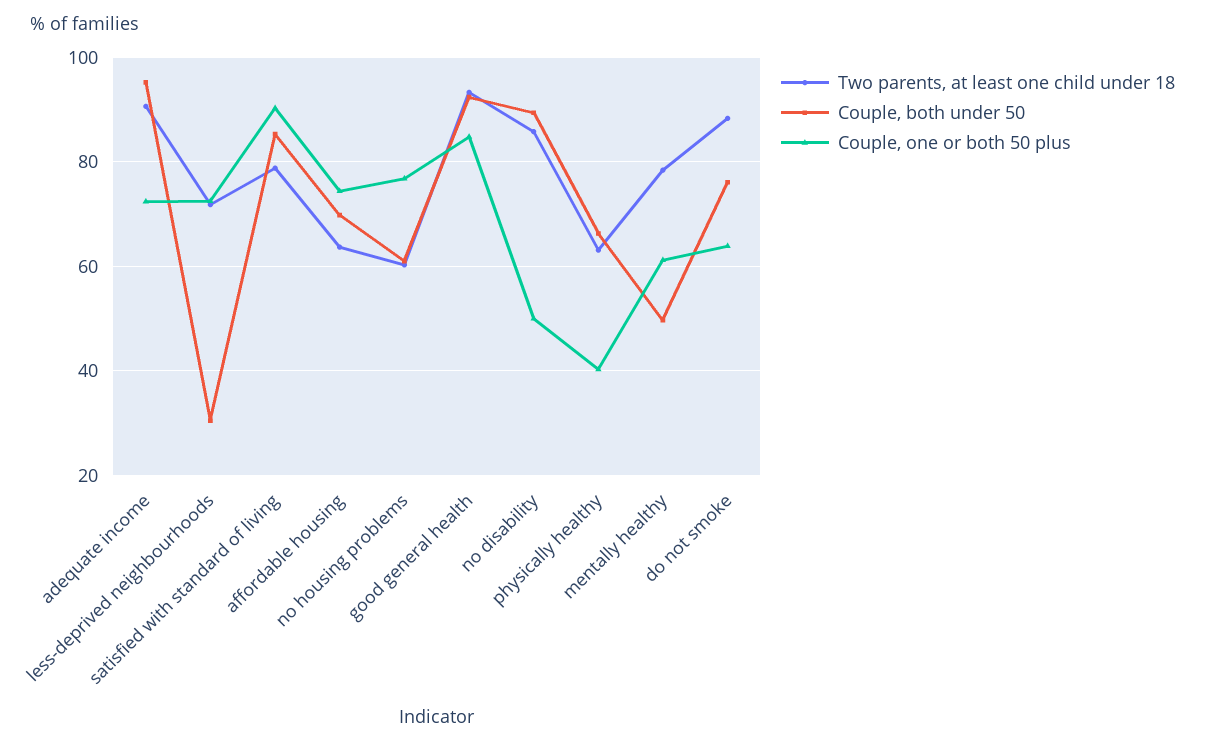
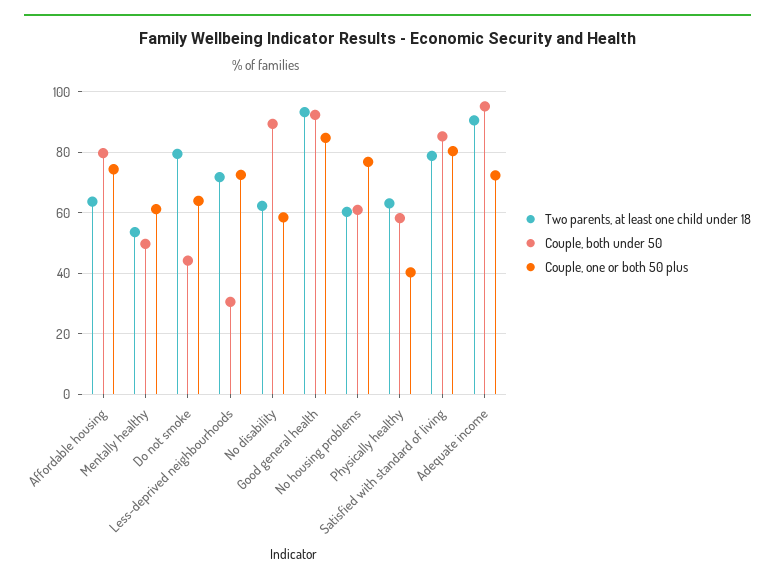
Couple, one or both 50 plus, satisfied with standard of living: 90 -> 80
Couple, both under 50, affordable housing: 70 -> 80
Two parents, at least one child under 18, no disability: 86 -> 62
Couple, one or both 50 plus, no disability: 50 -> 58
Couple, both under 50, physically healthy: 66 -> 58
Two parents, at least one child under 18, mentally healthy: 78 -> 54
Two parents, at least one child under 18, do not smoke: 88 -> 80
Couple, both under 50, do not smoke: 76 -> 44

